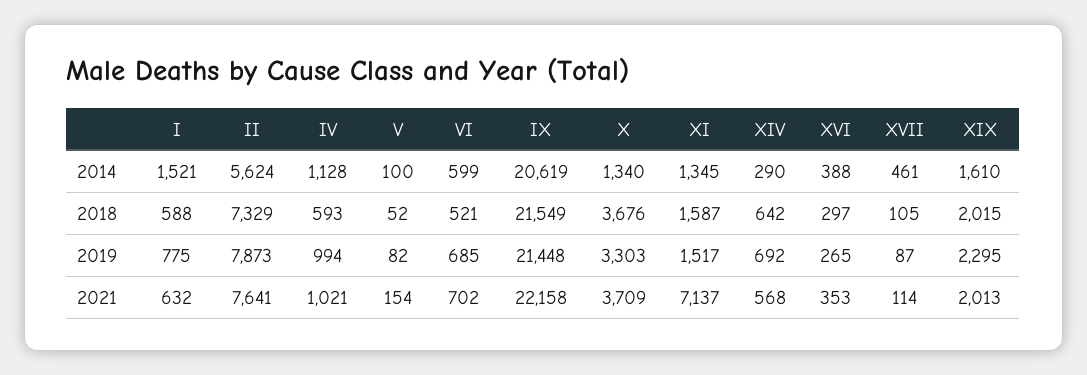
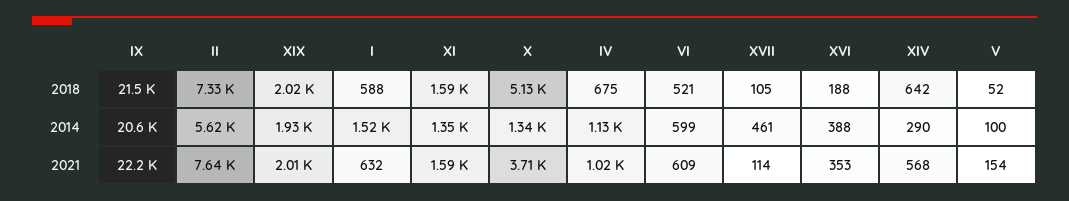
XIX, 2014: 1610 -> 1930
IV, 2018: 593 -> 675
X, 2018: 3676 -> 5130
XVI, 2018: 297 -> 188
I, 2019: 775 -> none
II, 2019: 7873 -> none
IV, 2019: 994 -> none
V, 2019: 82 -> none
VI, 2019: 685 -> none
IX, 2019: 21448 -> none
X, 2019: 3303 -> none
XI, 2019: 1517 -> none
XIV, 2019: 692 -> none
XVI, 2019: 265 -> none
XVII, 2019: 87 -> none
XIX, 2019: 2295 -> none
VI, 2021: 702 -> 609
XI, 2021: 7137 -> 1590

